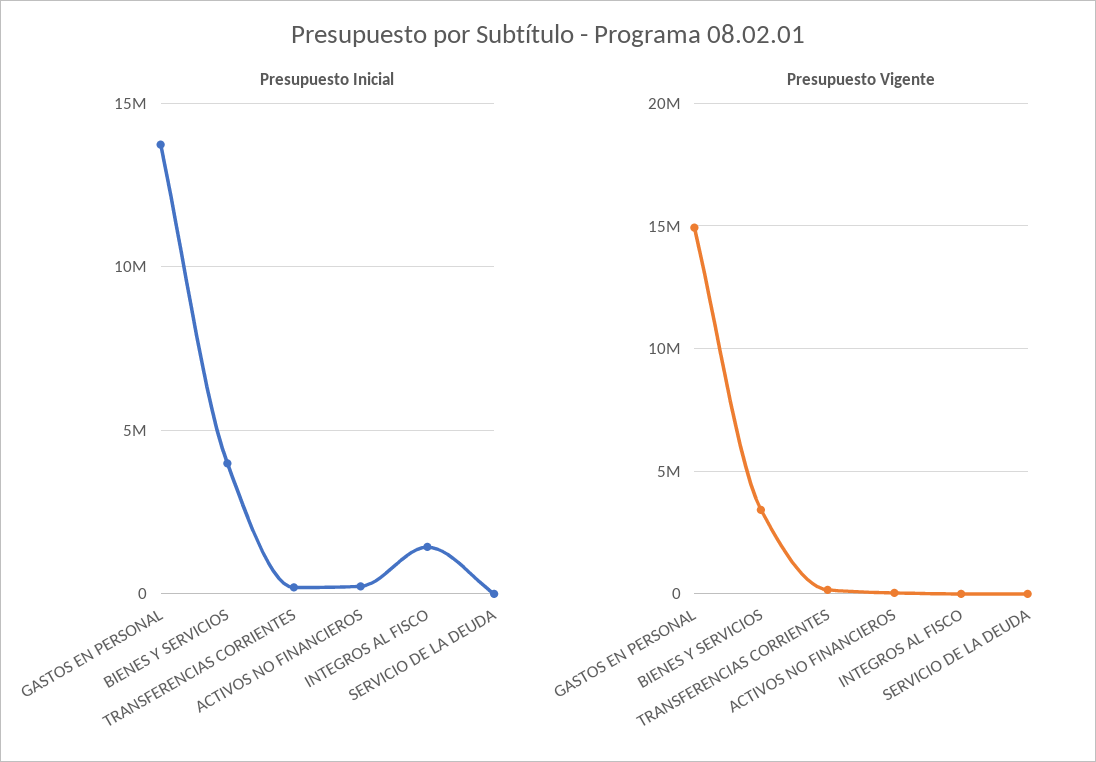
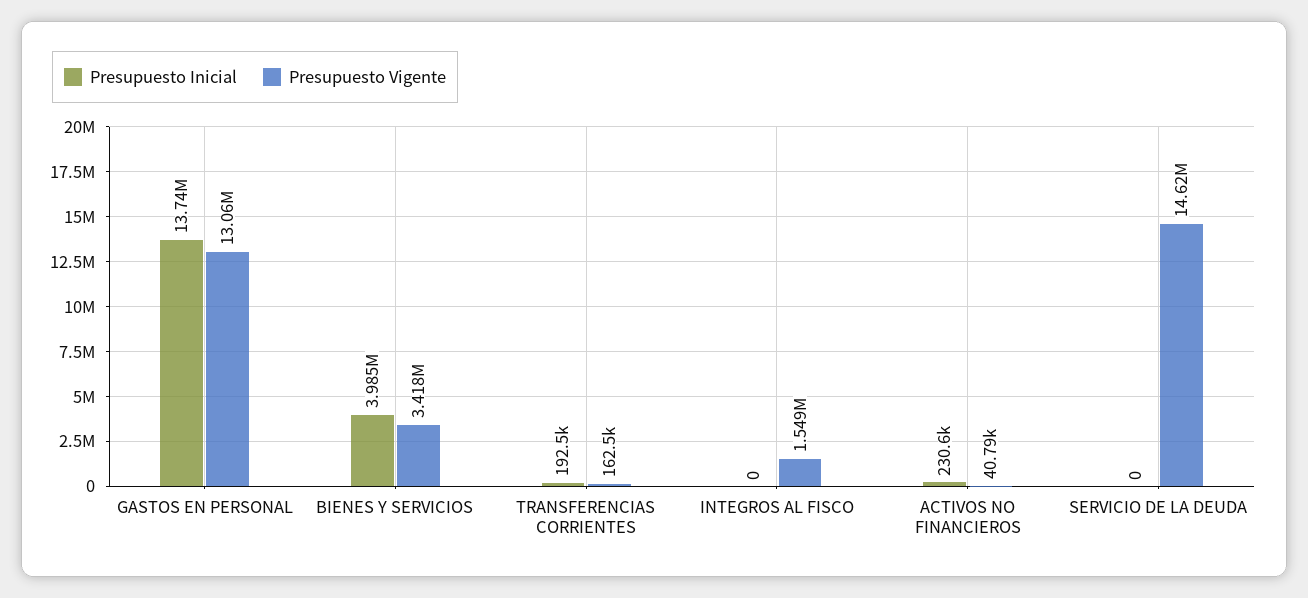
Presupuesto Inicial, INTEGROS AL FISCO: 1500000 -> 0
Presupuesto Vigente, GASTOS EN PERSONAL: 15000000 -> 13060000
Presupuesto Vigente, INTEGROS AL FISCO: 0 -> 1549000
Presupuesto Vigente, SERVICIO DE LA DEUDA: 0 -> 14620000

